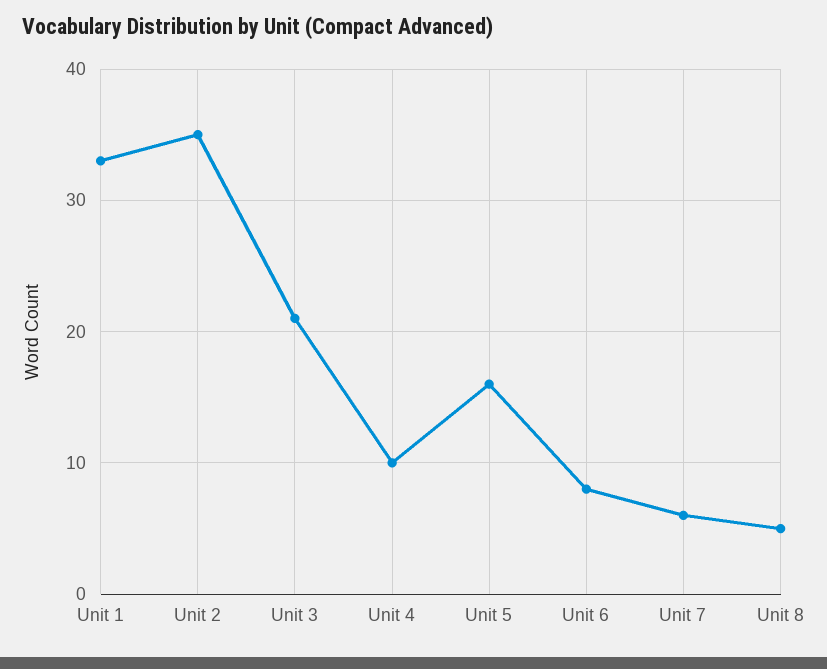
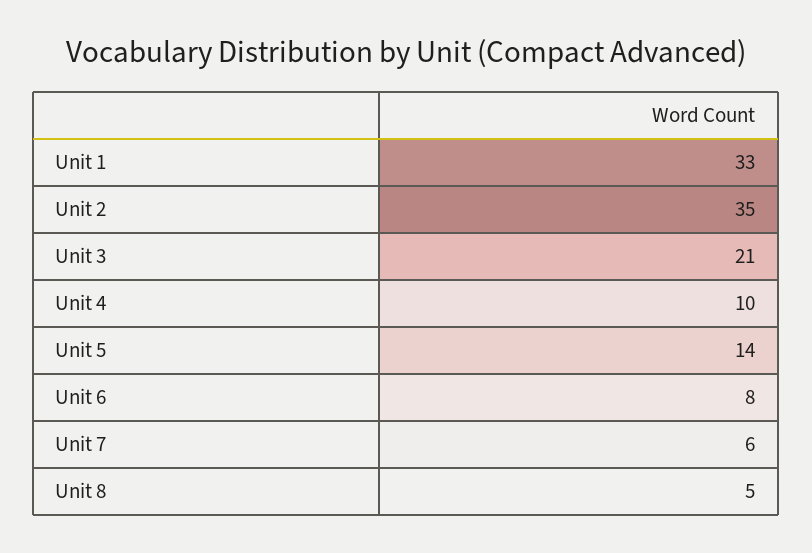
Unit 5: 16 -> 14

